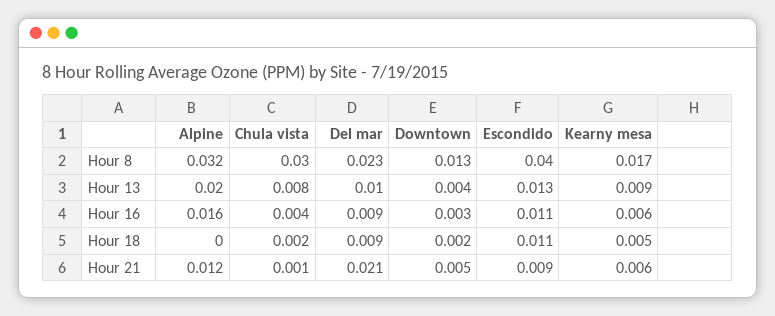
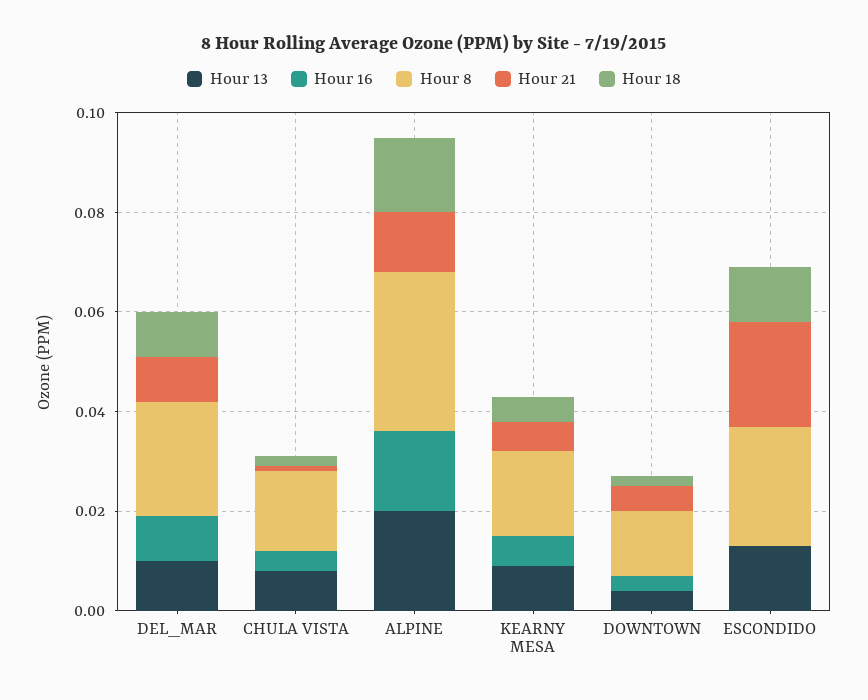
Hour 8, Chula vista: 0.03 -> 0.015
Hour 8, Escondido: 0.04 -> 0.025
Hour 16, Escondido: 0.011 -> 0
Hour 18, Alpine: 0 -> 0.015
Hour 21, Del mar: 0.021 -> 0.01
Hour 21, Escondido: 0.009 -> 0.02

